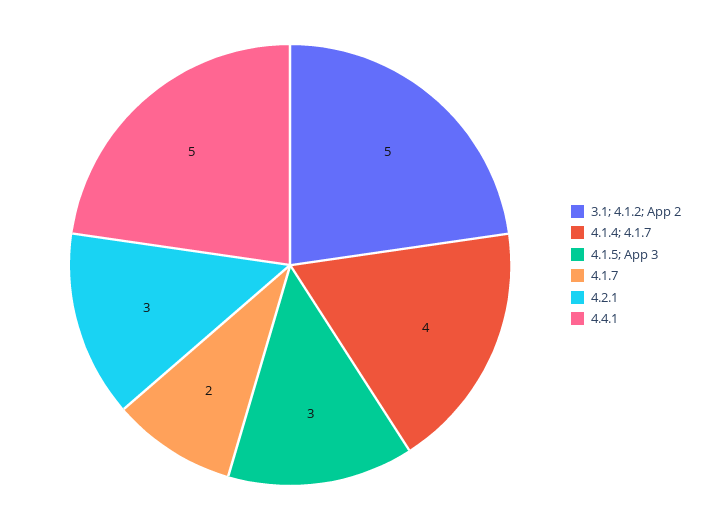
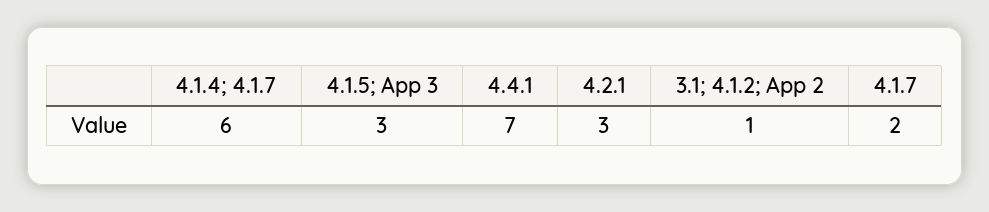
3.1; 4.1.2; App 2: 5 -> 1
4.1.4; 4.1.7: 4 -> 6
4.4.1: 5 -> 7

